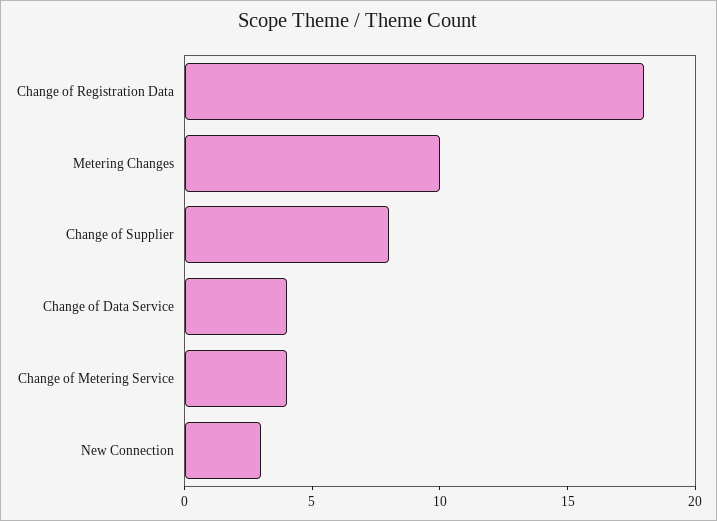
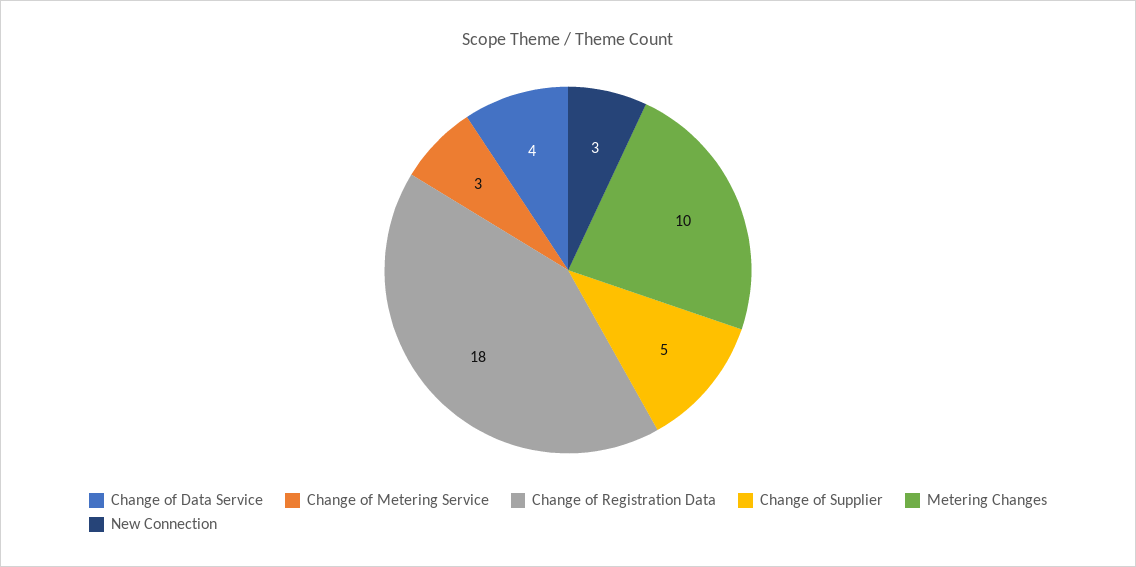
Change of Supplier: 8 -> 5
Change of Metering Service: 4 -> 3

